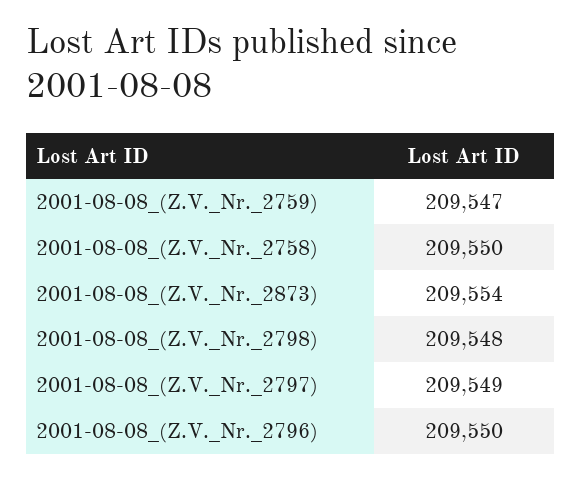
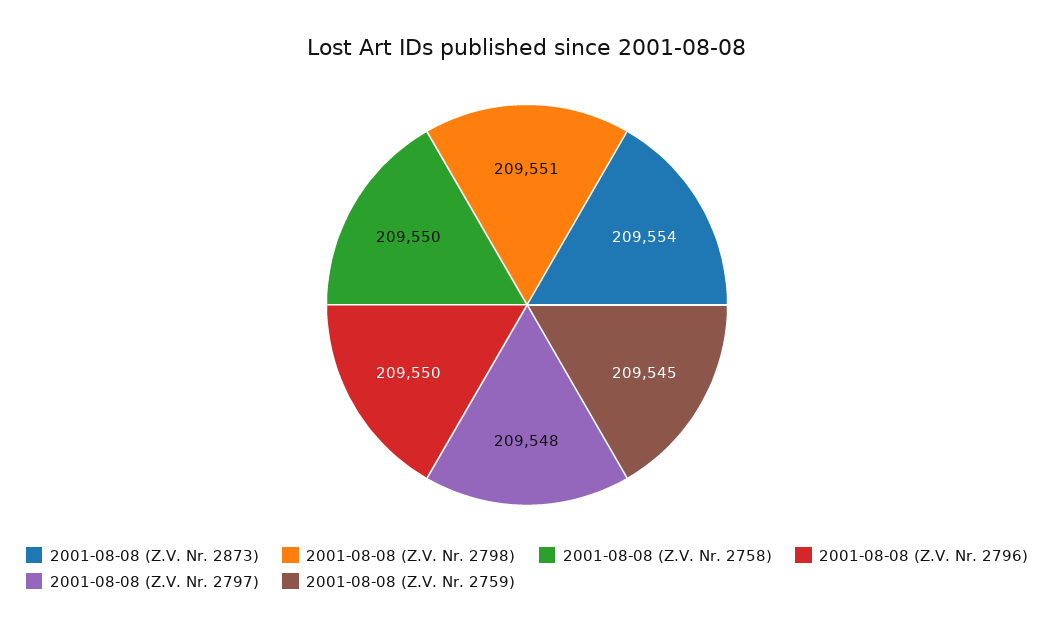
2001-08-08_(Z.V._Nr._2759): 209547 -> 209545
2001-08-08_(Z.V._Nr._2798): 209548 -> 209551
2001-08-08_(Z.V._Nr._2797): 209549 -> 209548

